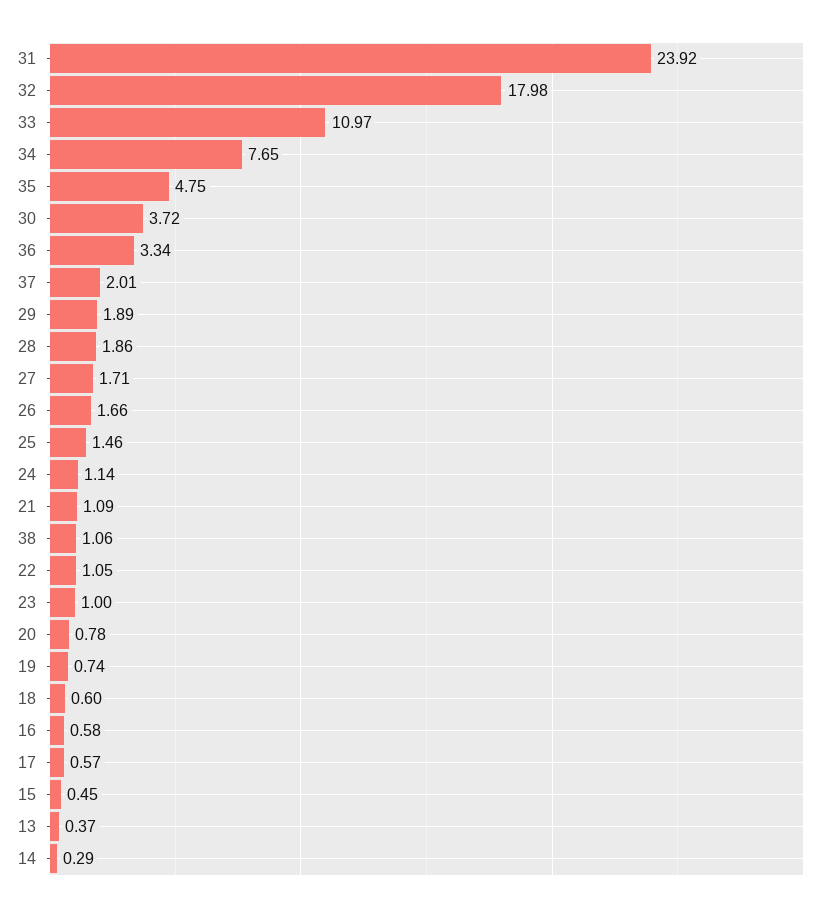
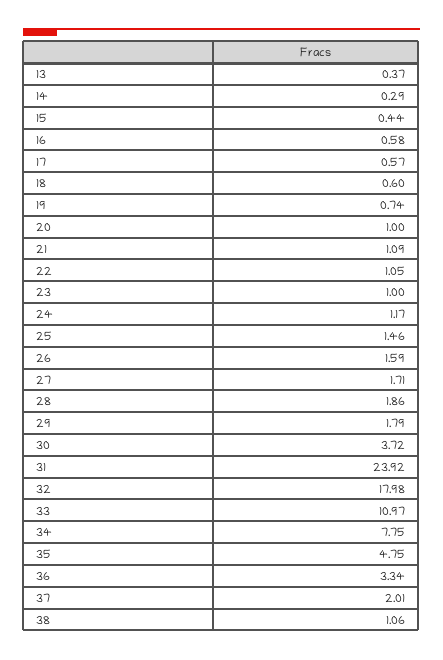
34: 7.65 -> 7.75
29: 1.89 -> 1.79
26: 1.66 -> 1.59
24: 1.14 -> 1.17
20: 0.78 -> 1
15: 0.45 -> 0.44

